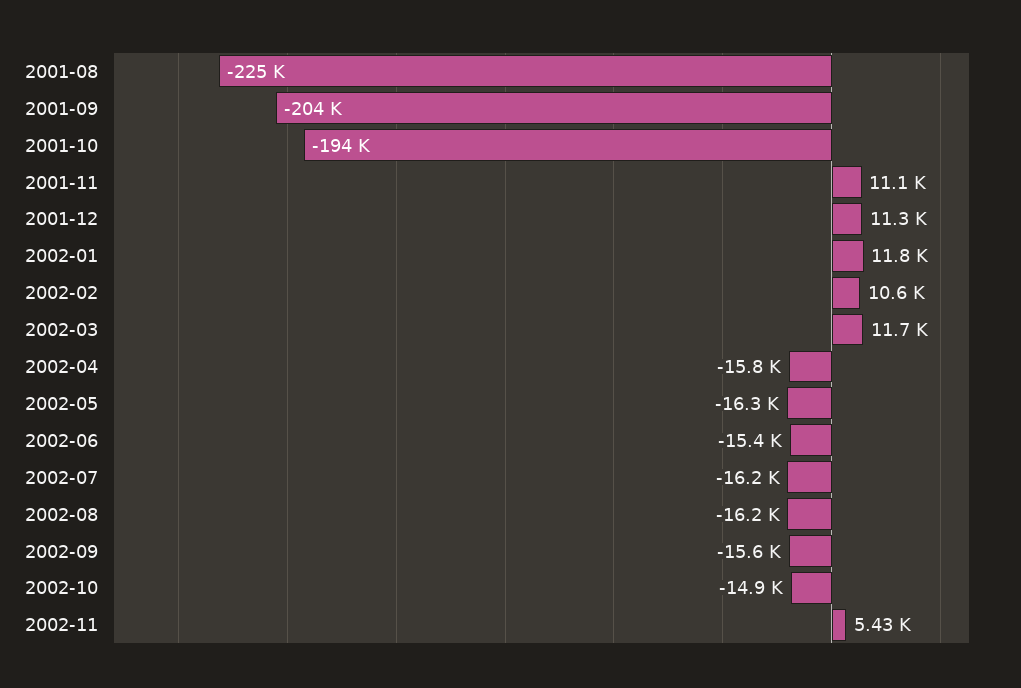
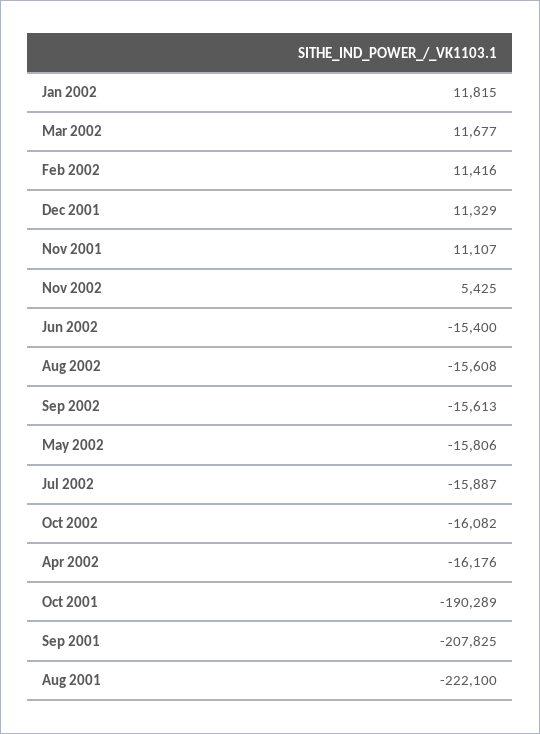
2001-08: -225000 -> -222100
2001-09: -204000 -> -207825
2001-10: -194000 -> -190289
2002-02: 10600 -> 11416
2002-04: -15800 -> -16176
2002-05: -16300 -> -15806
2002-07: -16200 -> -15887
2002-08: -16200 -> -15608
2002-10: -14900 -> -16082

